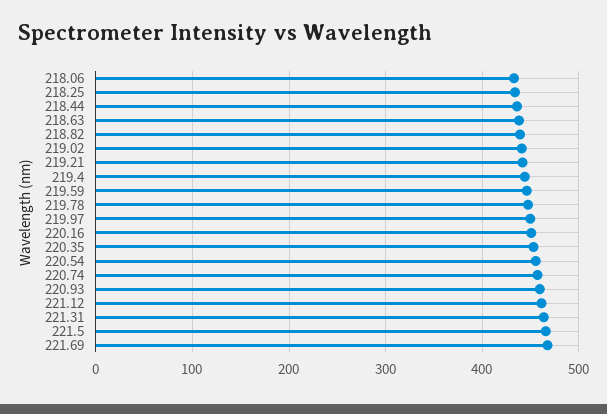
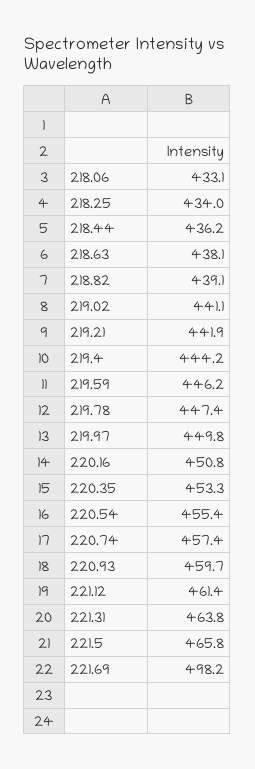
221.69: 470 -> 498.2

